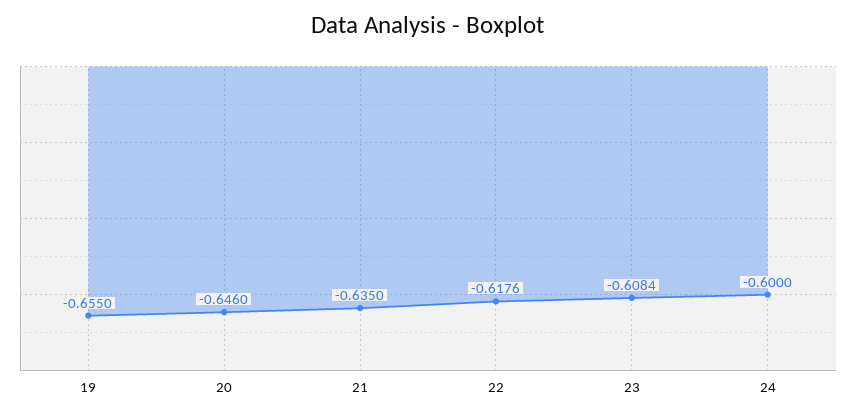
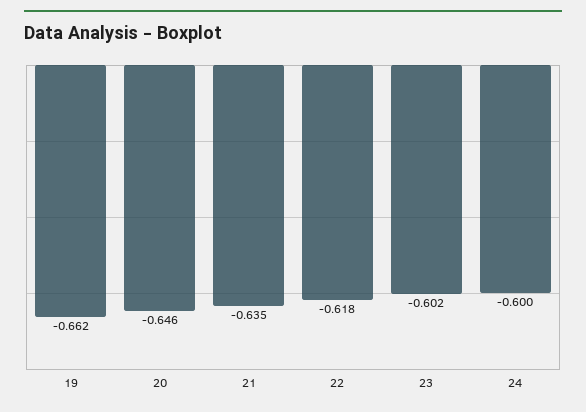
19: -0.655 -> -0.662
23: -0.6084 -> -0.602

